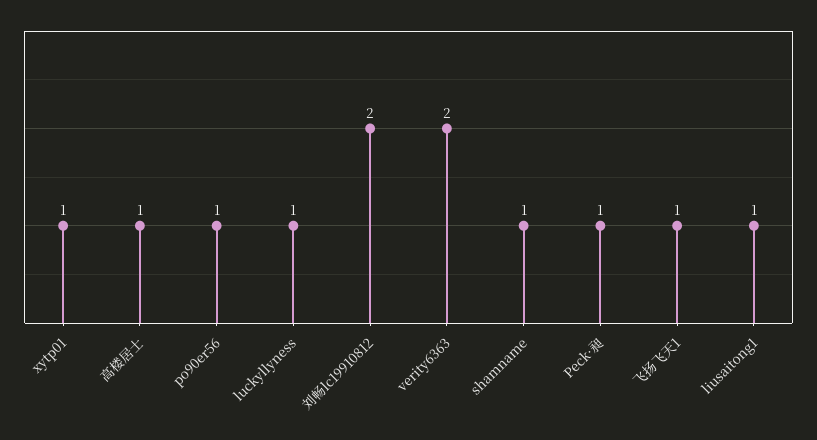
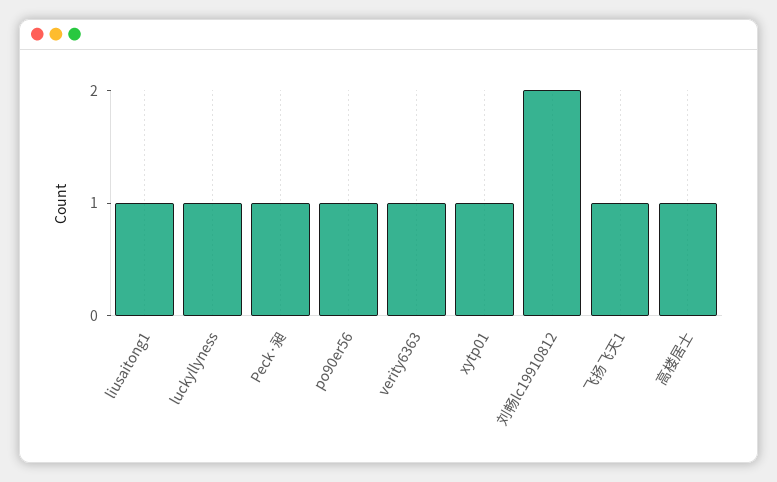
verity6363: 2 -> 1
shamname: 1 -> none

